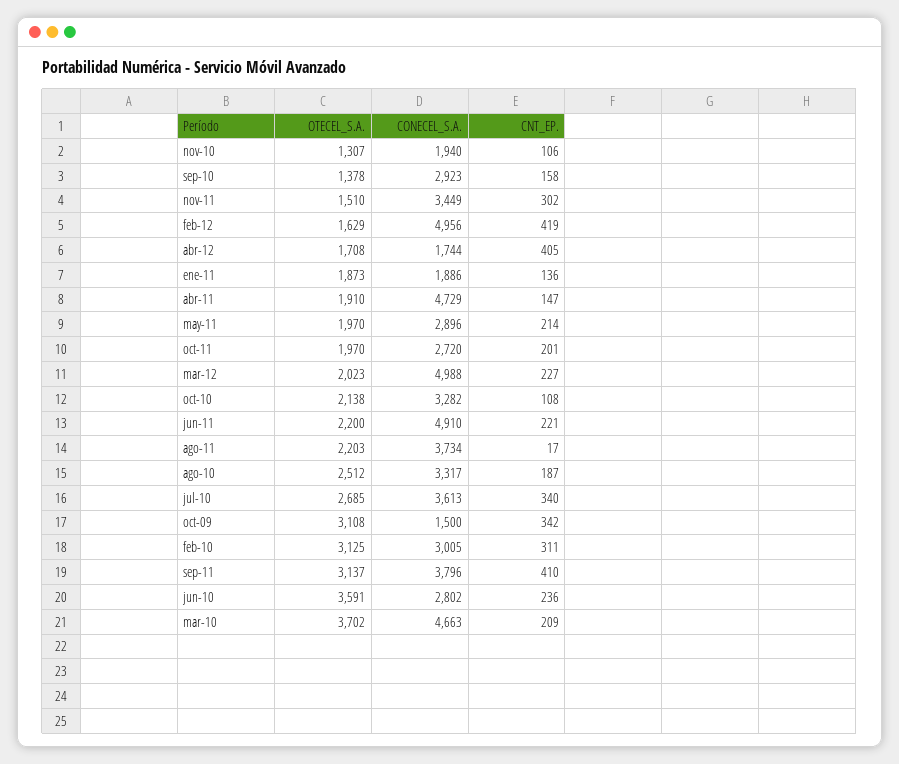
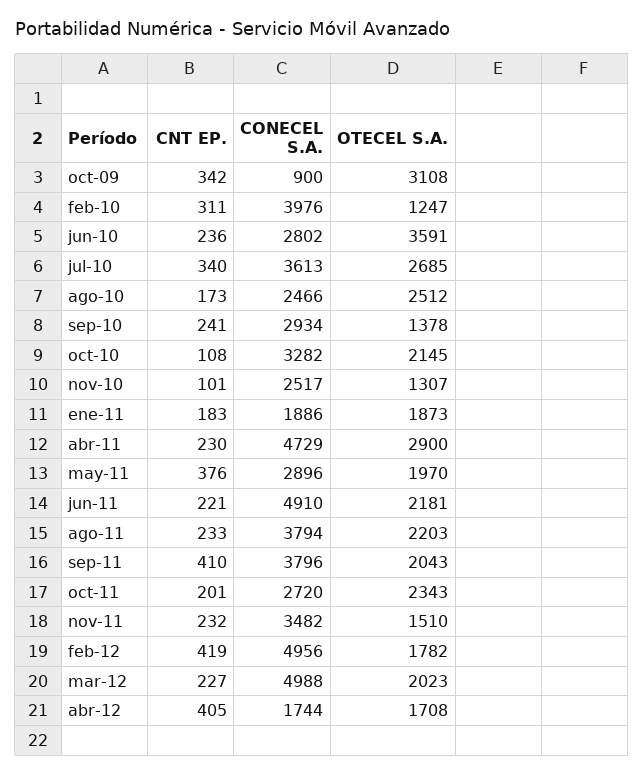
CONECEL_S.A., nov-10: 1940 -> 2517
CNT_EP., nov-10: 106 -> 101
CONECEL_S.A., sep-10: 2923 -> 2934
CNT_EP., sep-10: 158 -> 241
CONECEL_S.A., nov-11: 3449 -> 3482
CNT_EP., nov-11: 302 -> 232
OTECEL_S.A., feb-12: 1629 -> 1782
CNT_EP., ene-11: 136 -> 183
OTECEL_S.A., abr-11: 1910 -> 2900
CNT_EP., abr-11: 147 -> 230
CNT_EP., may-11: 214 -> 376
OTECEL_S.A., oct-11: 1970 -> 2343
OTECEL_S.A., oct-10: 2138 -> 2145
OTECEL_S.A., jun-11: 2200 -> 2181
CONECEL_S.A., ago-11: 3734 -> 3794
CNT_EP., ago-11: 17 -> 233
CONECEL_S.A., ago-10: 3317 -> 2466
CNT_EP., ago-10: 187 -> 173
CONECEL_S.A., oct-09: 1500 -> 900
OTECEL_S.A., feb-10: 3125 -> 1247
CONECEL_S.A., feb-10: 3005 -> 3976
OTECEL_S.A., sep-11: 3137 -> 2043
OTECEL_S.A., mar-10: 3702 -> none
CONECEL_S.A., mar-10: 4663 -> none
CNT_EP., mar-10: 209 -> none

